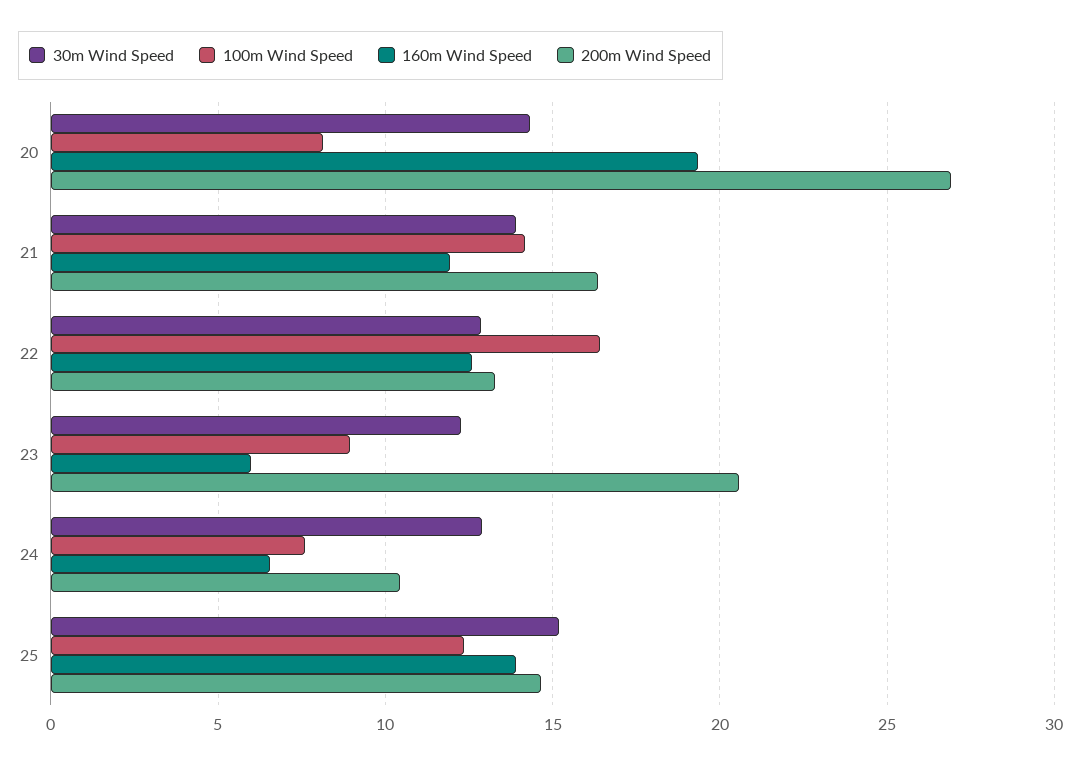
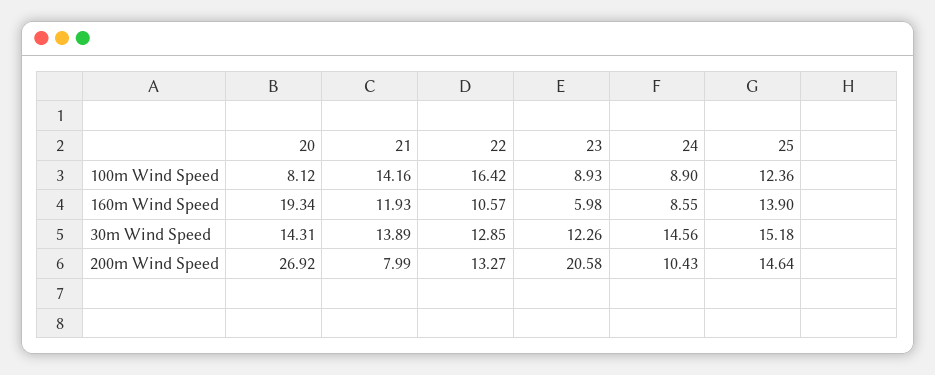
200m Wind Speed, 21: 16.5 -> 7.99
160m Wind Speed, 22: 12.5 -> 10.57
30m Wind Speed, 24: 13 -> 14.56
100m Wind Speed, 24: 7.5 -> 8.9
160m Wind Speed, 24: 6.5 -> 8.55

